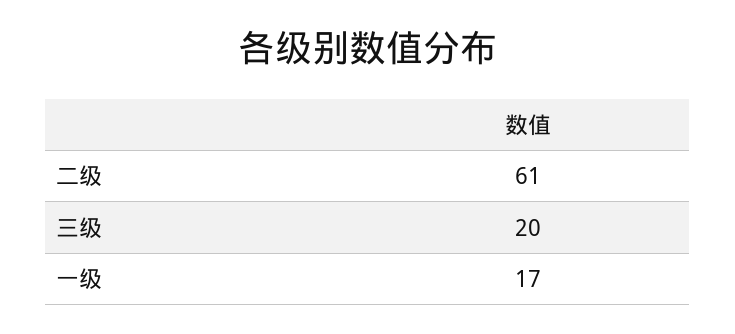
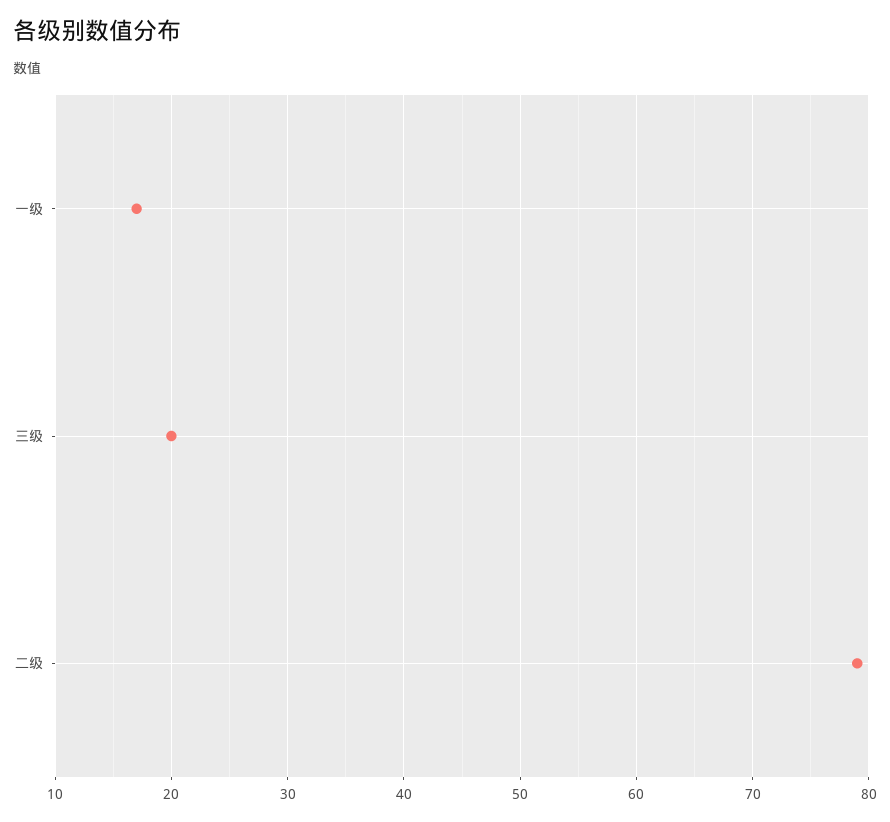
二级: 61 -> 79

